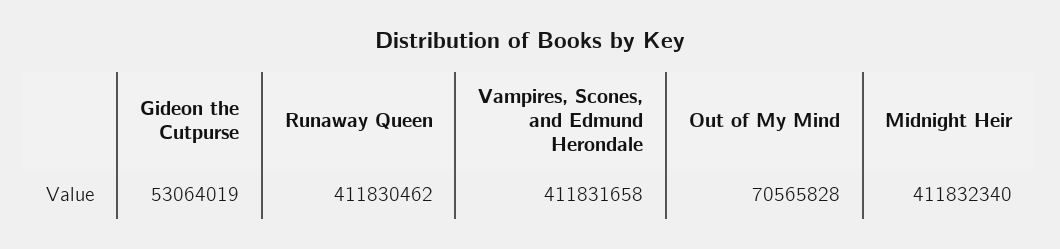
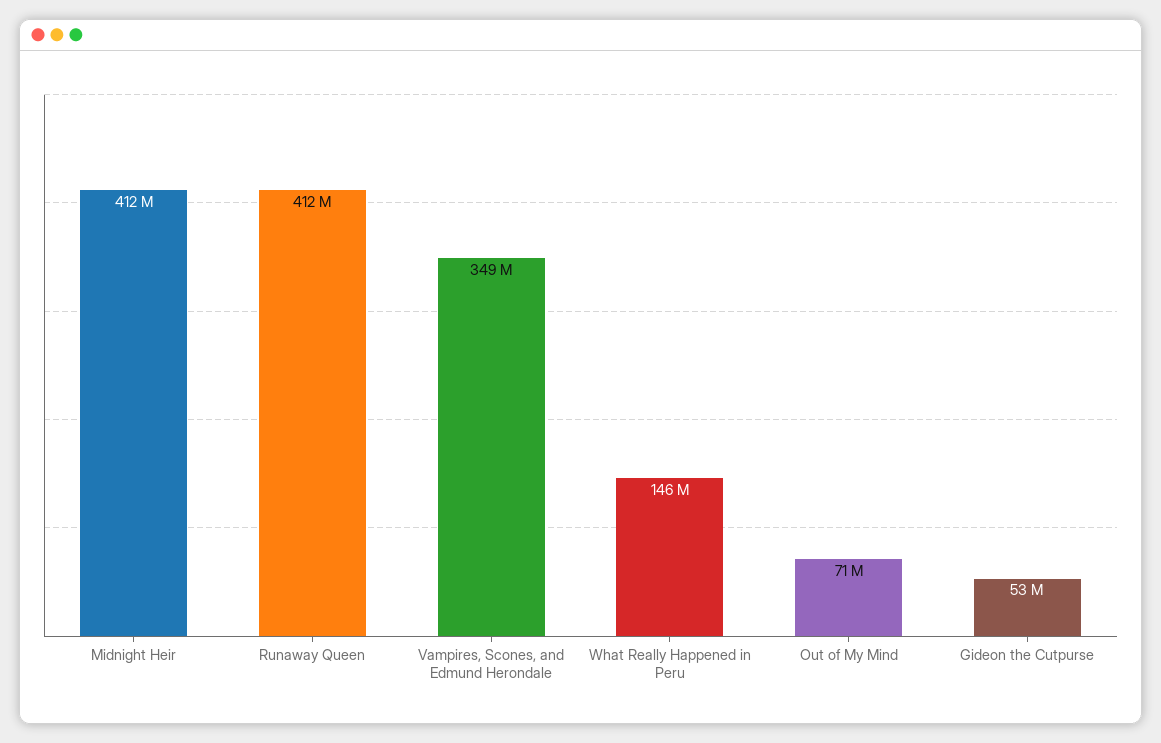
Vampires, Scones, and Edmund Herondale: 411831658 -> 349000000
What Really Happened in Peru: none -> 146000000

